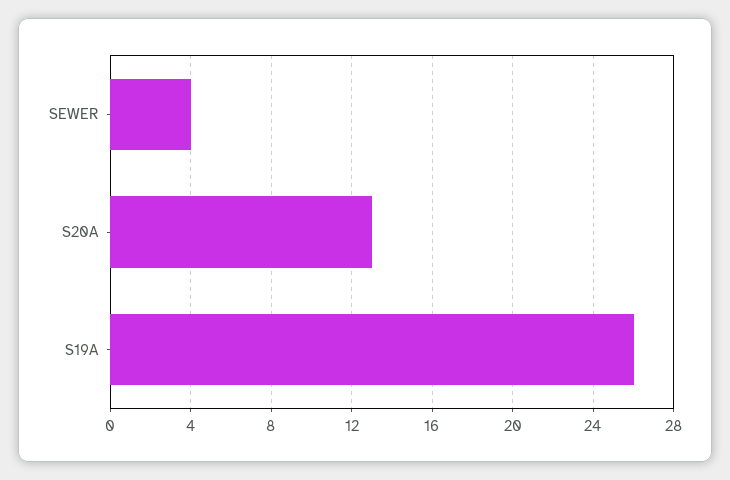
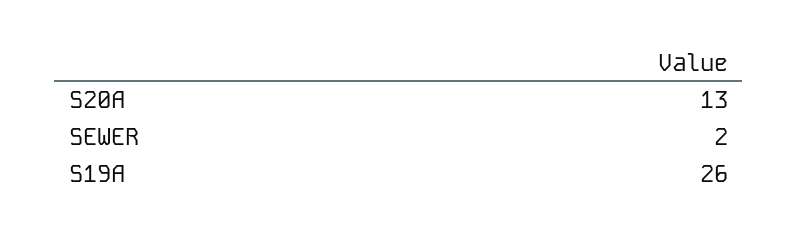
SEWER: 4 -> 2

